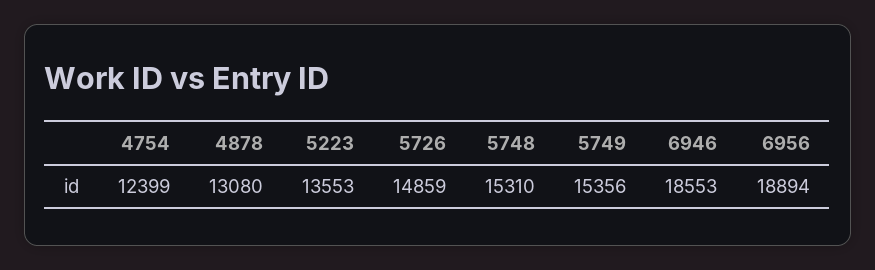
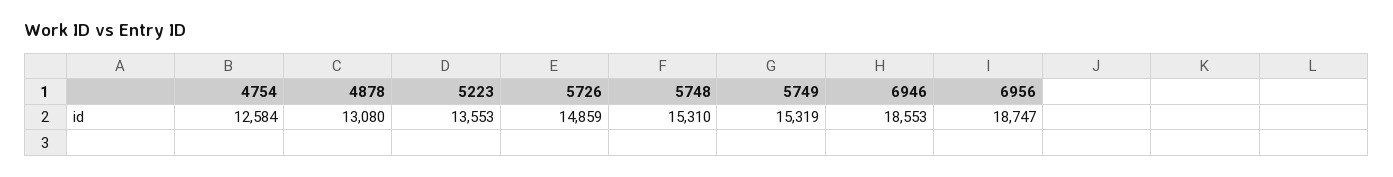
4754: 12399 -> 12584
5749: 15356 -> 15319
6956: 18894 -> 18747

